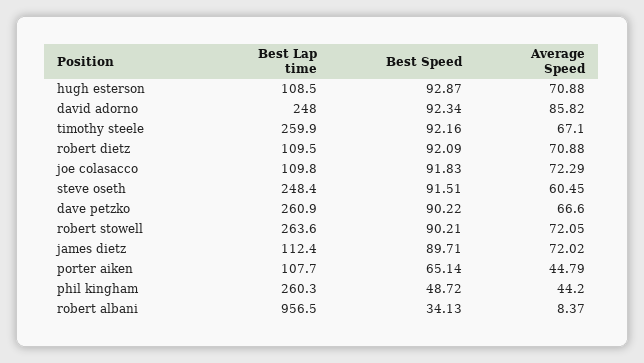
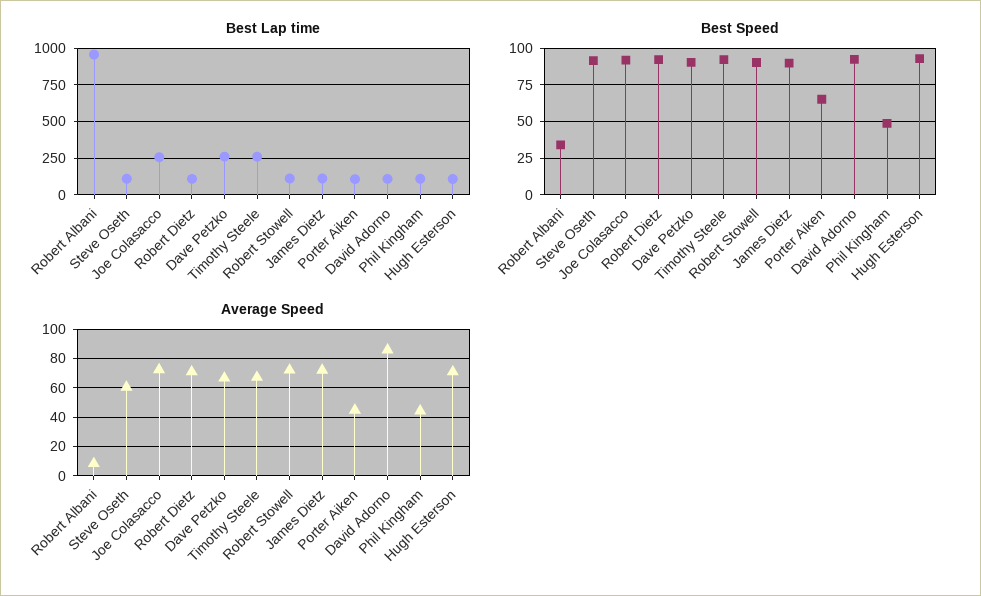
Best Lap time, david adorno: 248 -> 100
Best Lap time, joe colasacco: 109.8 -> 250
Best Lap time, steve oseth: 248.4 -> 100
Best Lap time, robert stowell: 263.6 -> 100
Best Lap time, phil kingham: 260.3 -> 100

